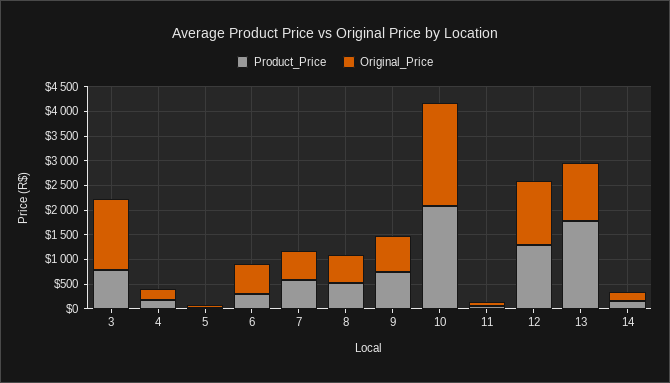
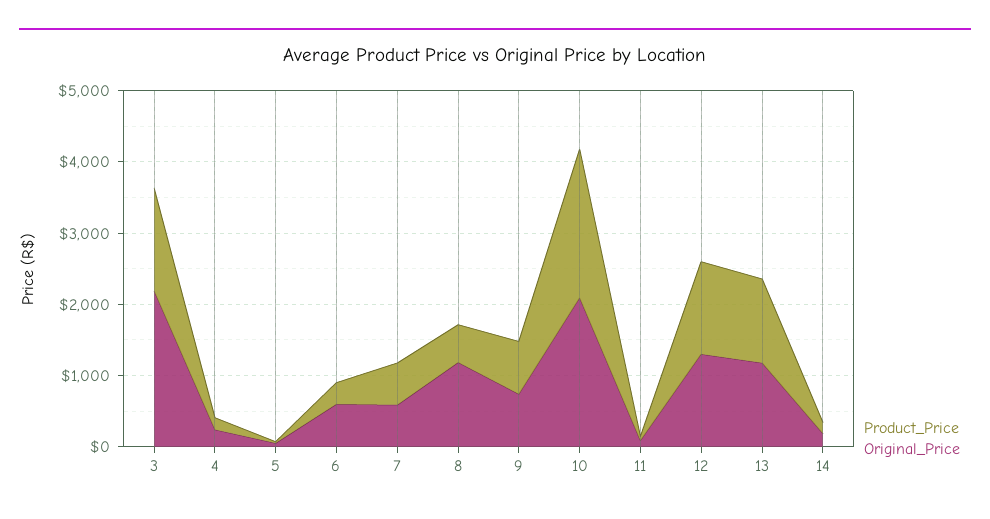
Product_Price, 3: 750 -> 1400
Original_Price, 3: 1500 -> 2200
Original_Price, 8: 500 -> 1200
Product_Price, 13: 1750 -> 1200

